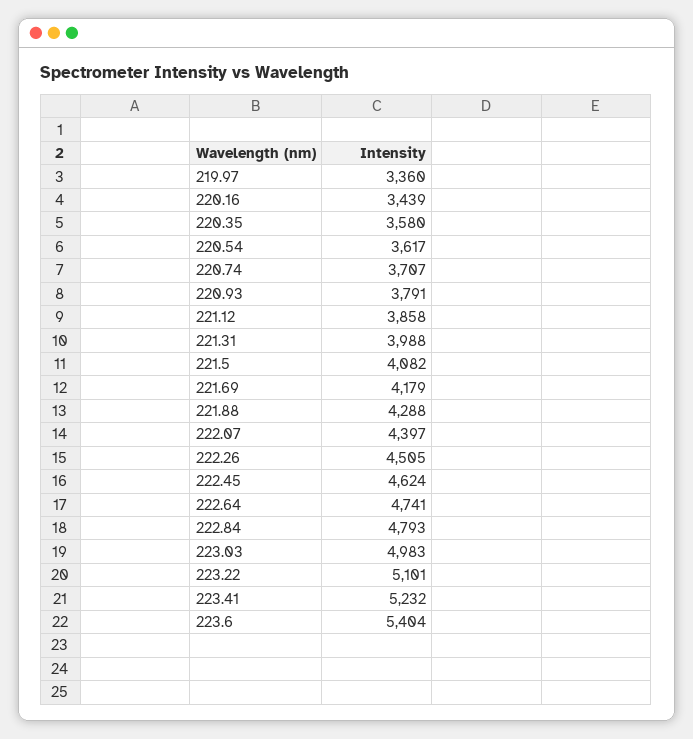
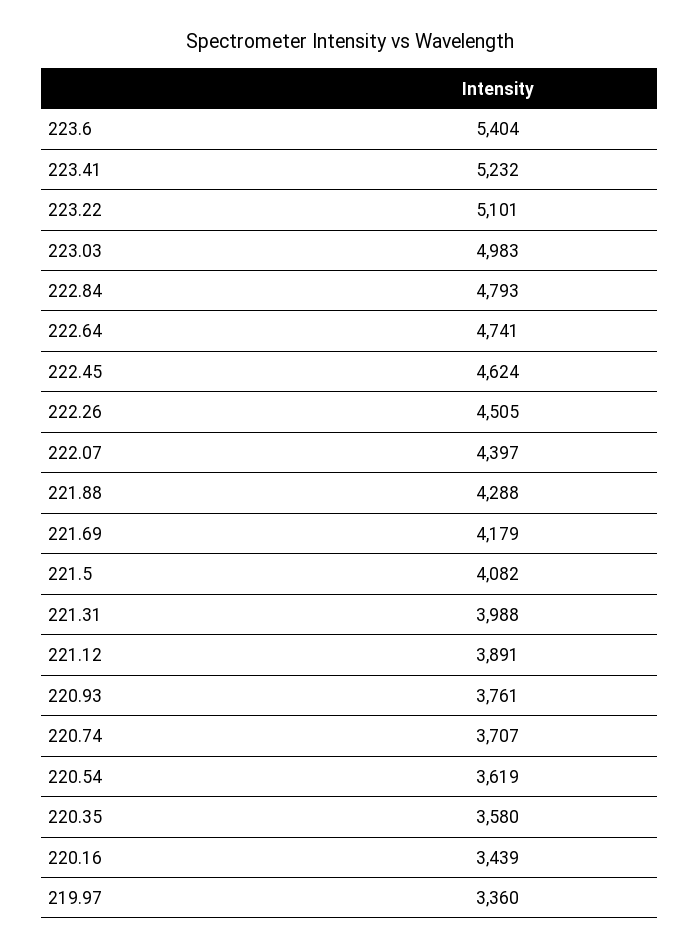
220.54: 3617 -> 3619
220.93: 3791 -> 3761
221.12: 3858 -> 3891

